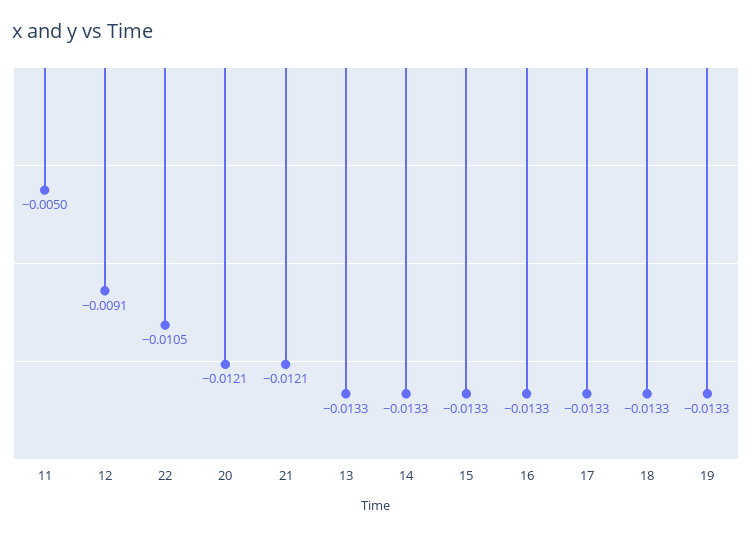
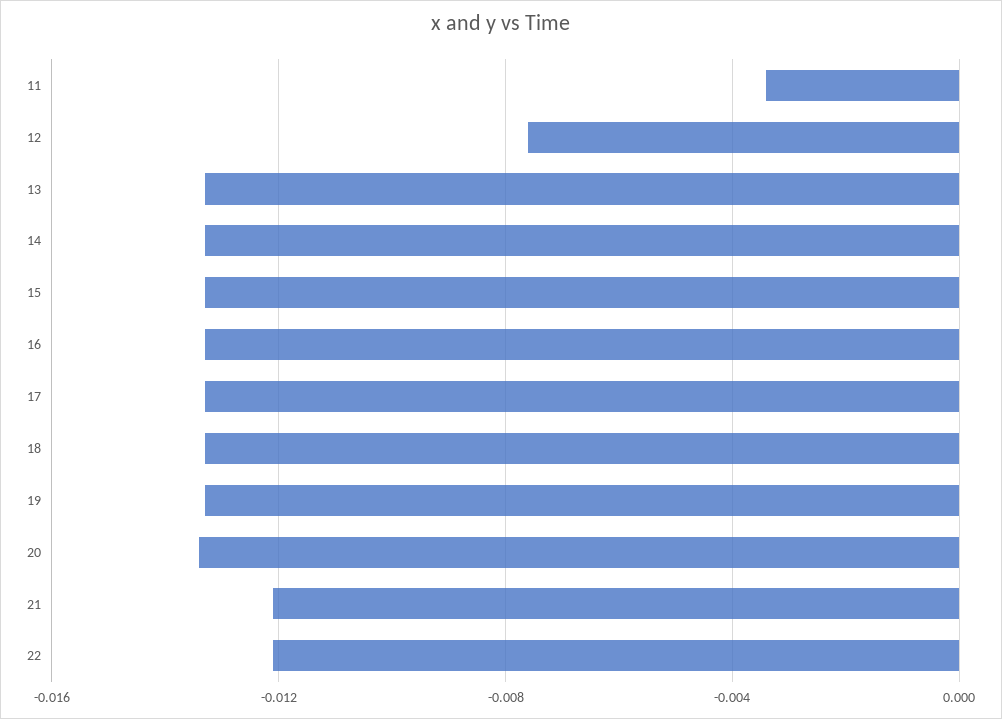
11: -0.005 -> -0.0035
12: -0.0091 -> -0.0075
22: -0.0105 -> -0.012
20: -0.0121 -> -0.0135

